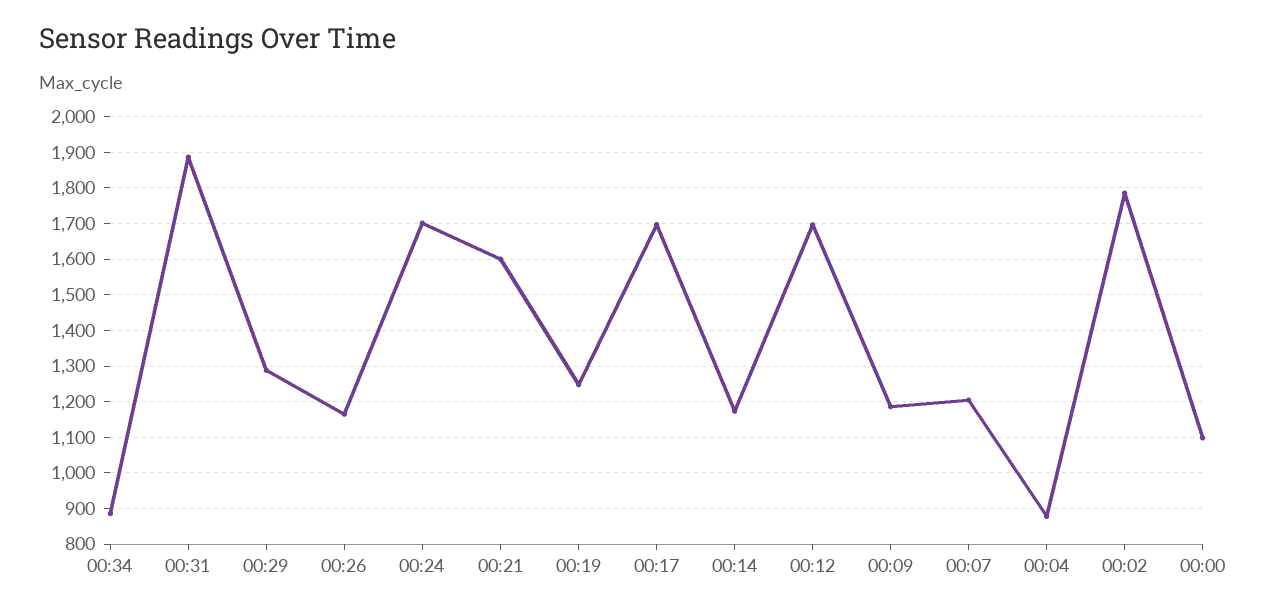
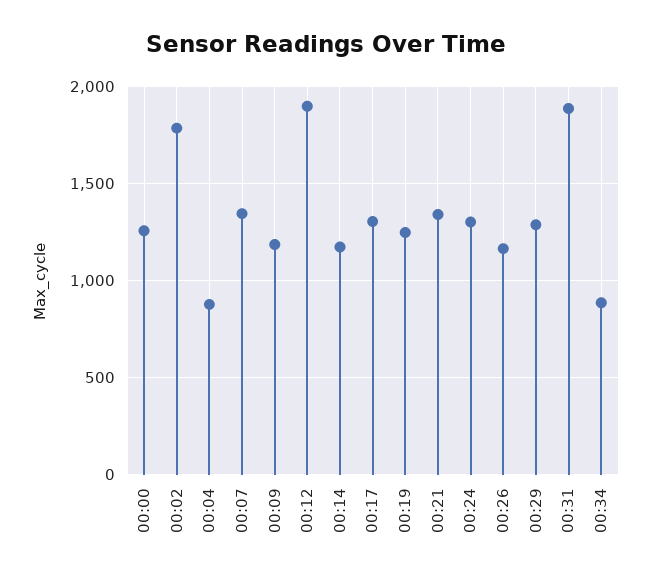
00:24: 1700 -> 1300
00:21: 1600 -> 1350
00:17: 1700 -> 1300
00:12: 1700 -> 1900
00:07: 1200 -> 1350
00:00: 1100 -> 1250

